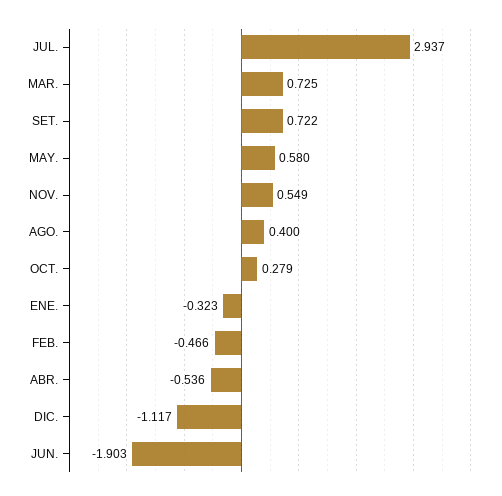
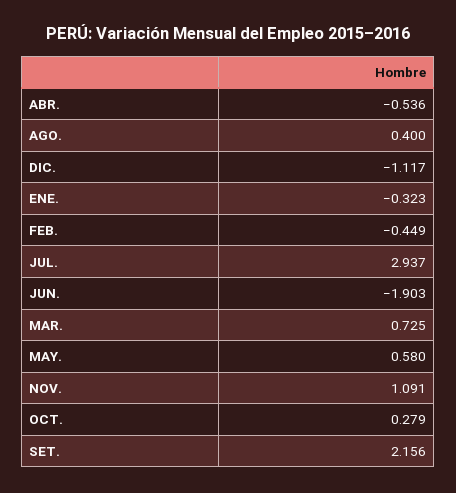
SET.: 0.722 -> 2.156
NOV.: 0.549 -> 1.091
FEB.: -0.466 -> -0.449

